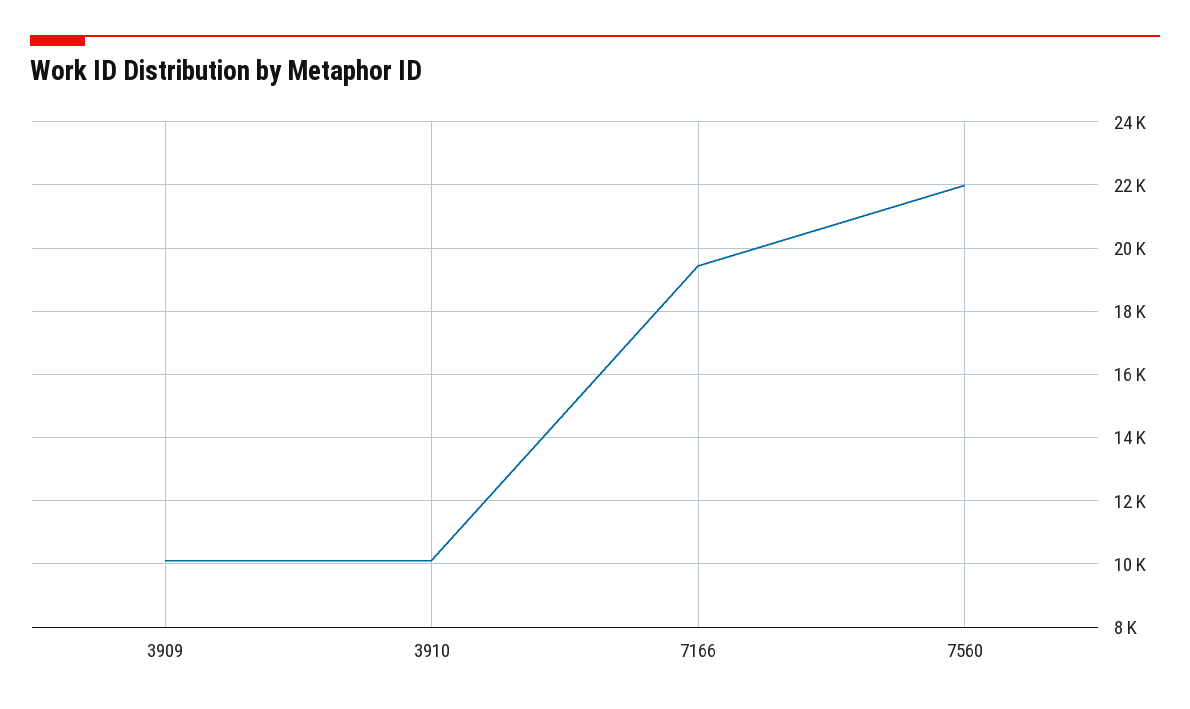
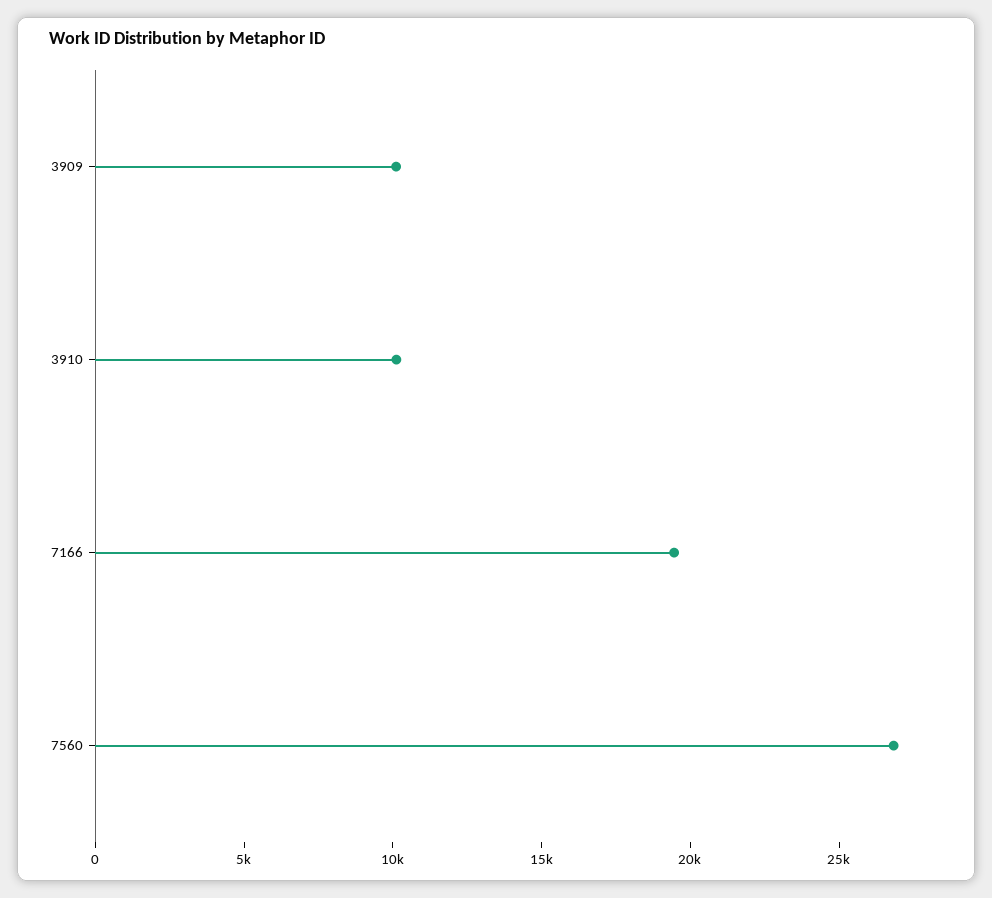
7560: 22000 -> 27000

